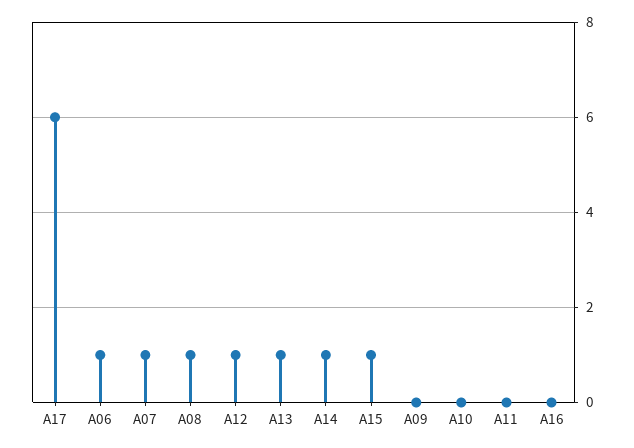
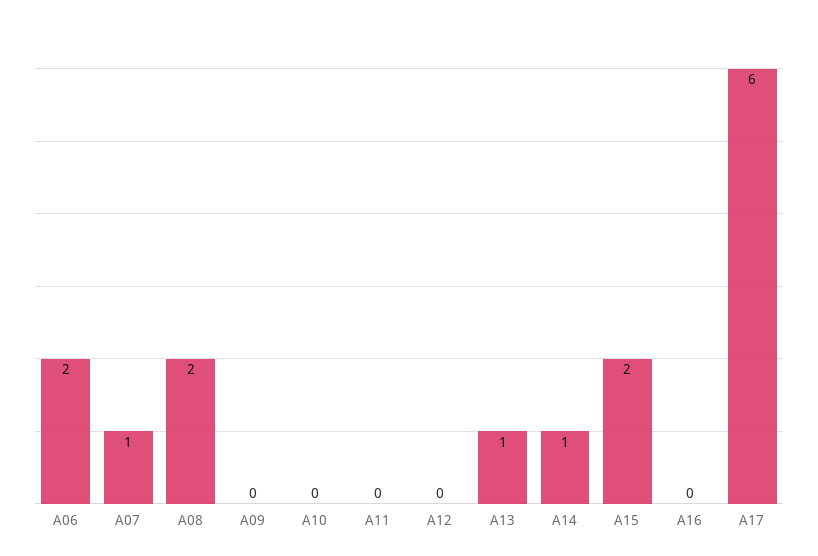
A06: 1 -> 2
A08: 1 -> 2
A12: 1 -> 0
A15: 1 -> 2

